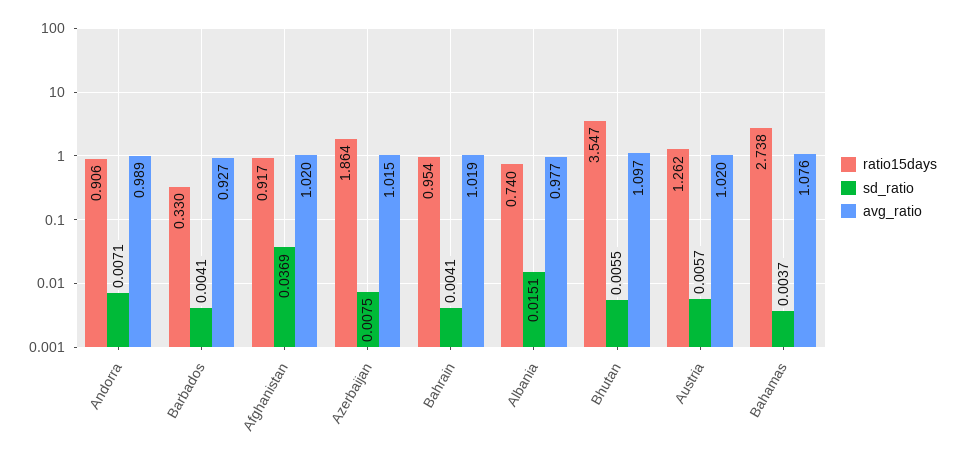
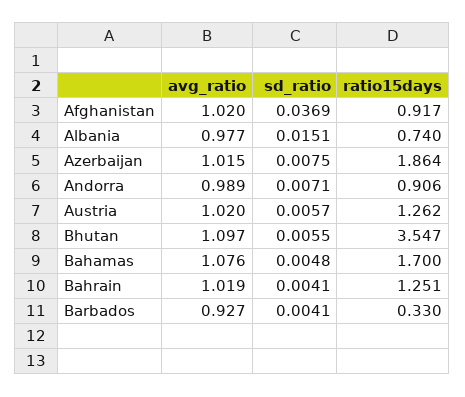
ratio15days, Bahrain: 0.954 -> 1.251
ratio15days, Bahamas: 2.738 -> 1.7
sd_ratio, Bahamas: 0.0037 -> 0.0048

